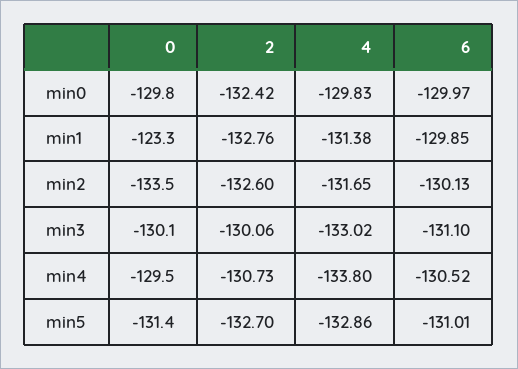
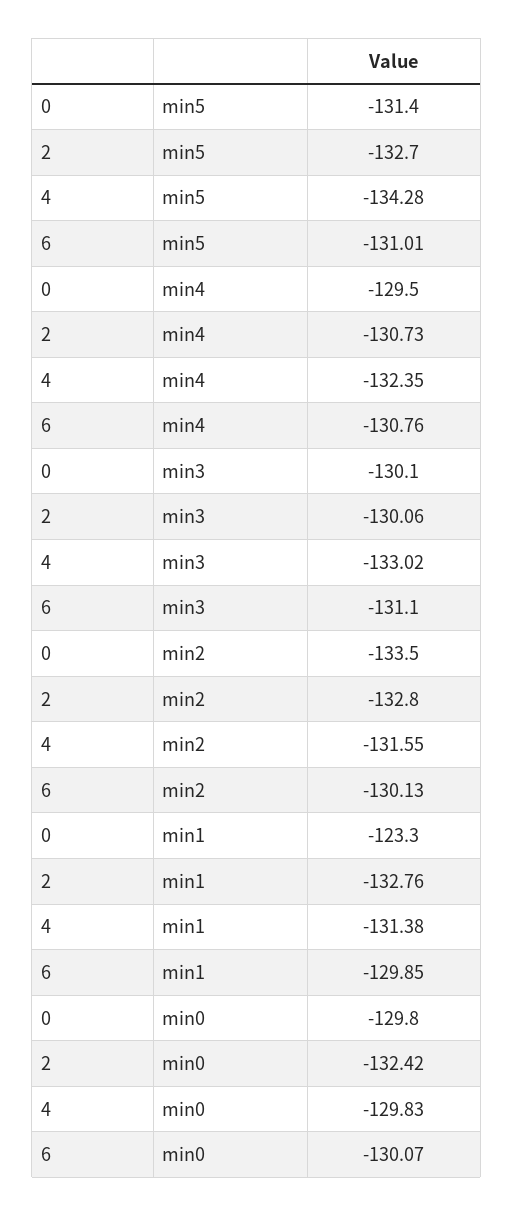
6, min0: -129.97 -> -130.07
2, min2: -132.6 -> -132.8
4, min2: -131.65 -> -131.55
4, min4: -133.8 -> -132.35
6, min4: -130.52 -> -130.76
4, min5: -132.86 -> -134.28

